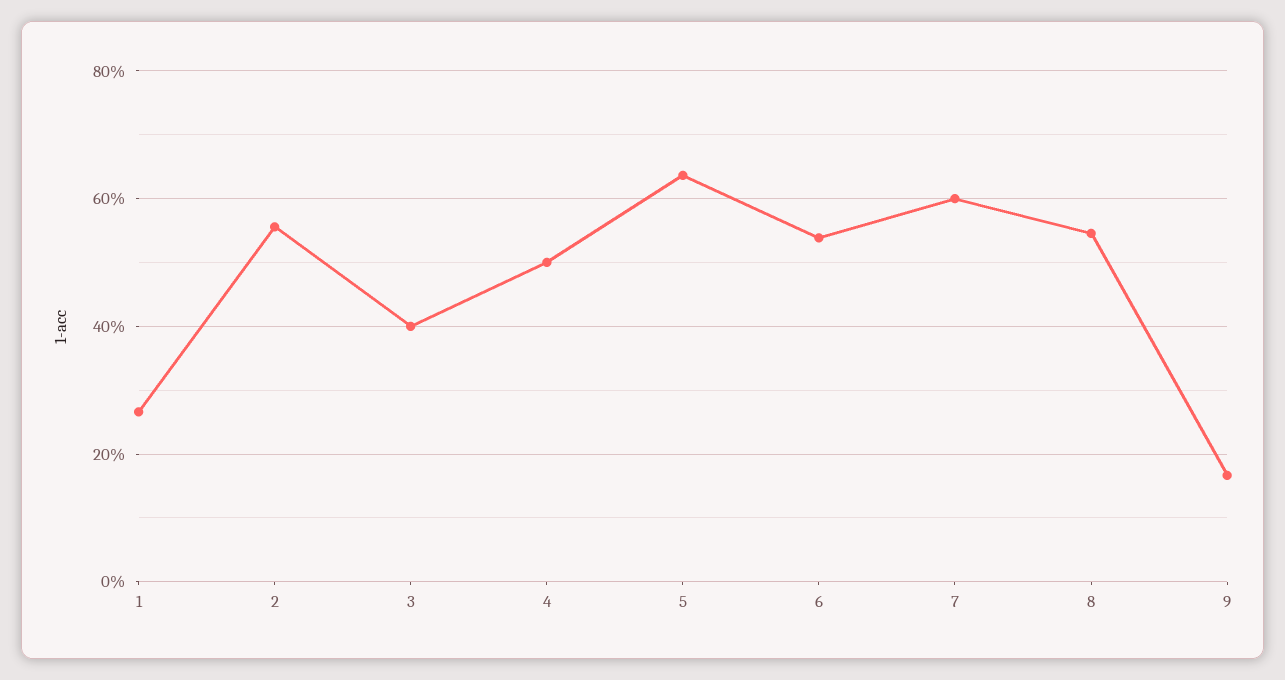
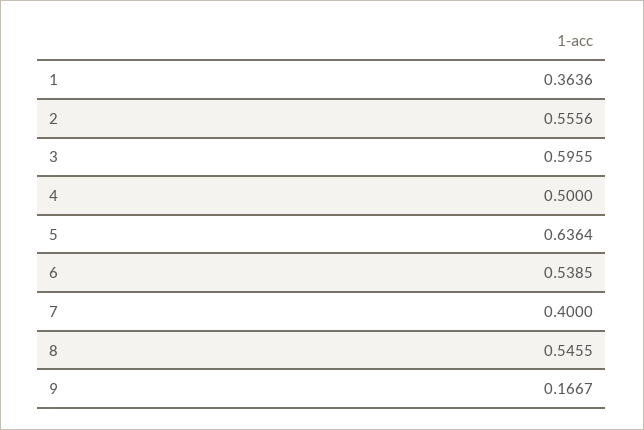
1: 0.26 -> 0.3636
3: 0.4 -> 0.5955
7: 0.6 -> 0.4

